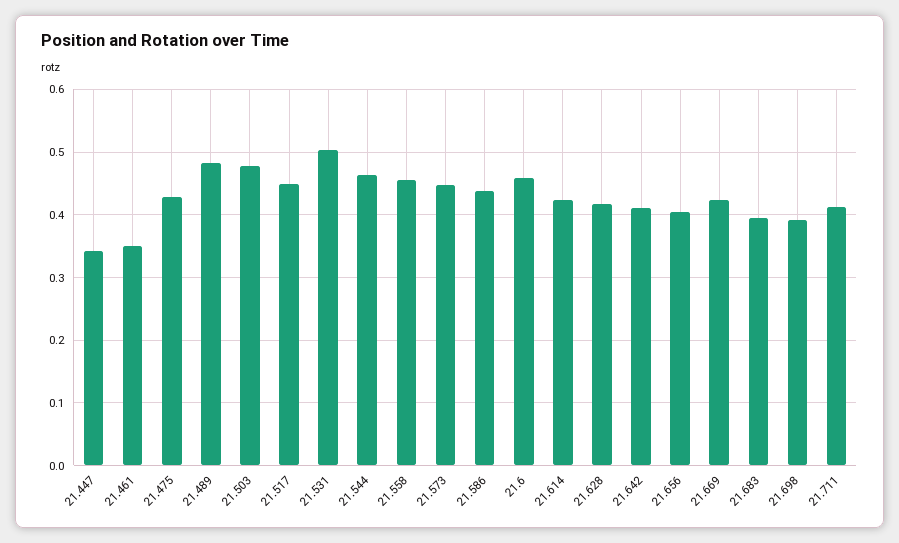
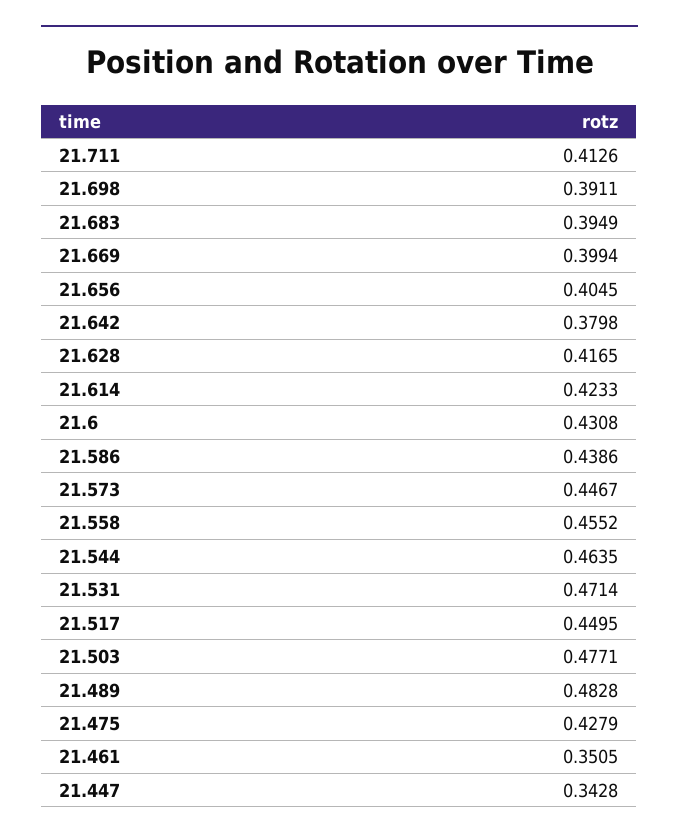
21.531: 0.5 -> 0.4714
21.6: 0.46 -> 0.4308
21.642: 0.41 -> 0.3798
21.669: 0.42 -> 0.3994

